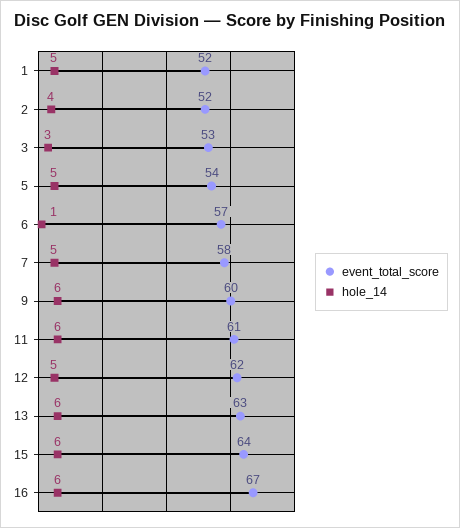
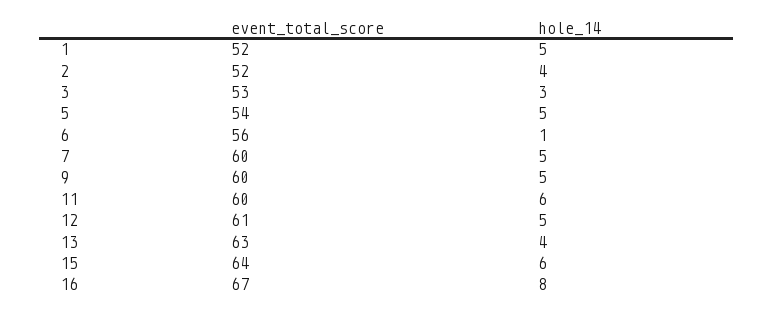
event_total_score, 6: 57 -> 56
event_total_score, 7: 58 -> 60
hole_14, 9: 6 -> 5
event_total_score, 11: 61 -> 60
event_total_score, 12: 62 -> 61
hole_14, 13: 6 -> 4
hole_14, 16: 6 -> 8

